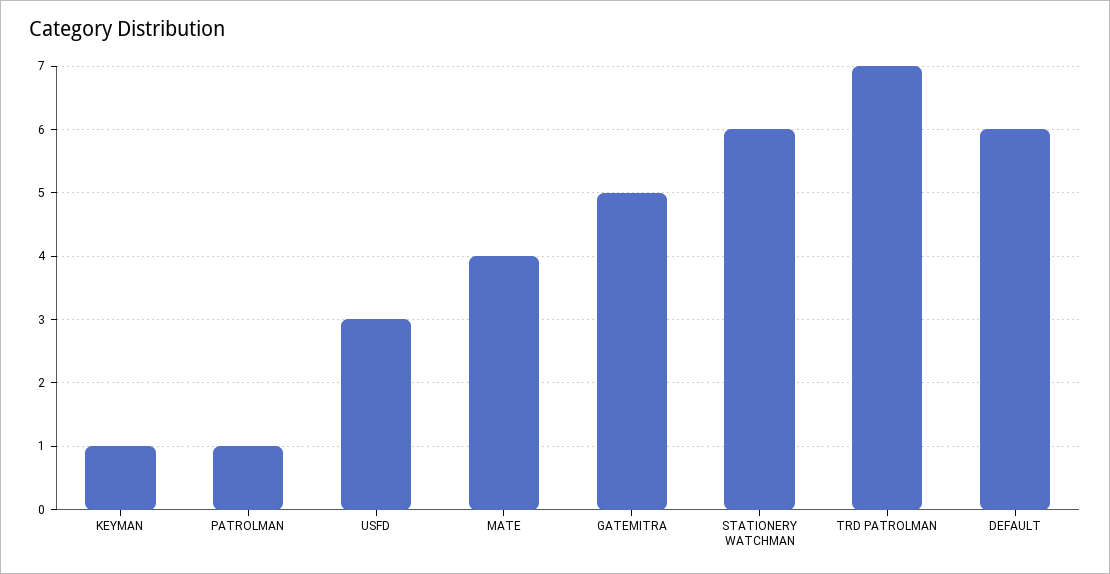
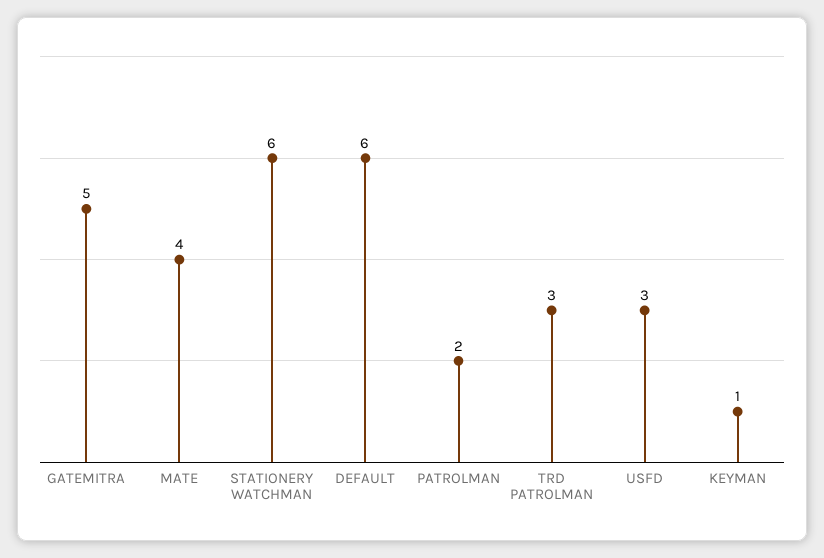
PATROLMAN: 1 -> 2
TRD PATROLMAN: 7 -> 3

